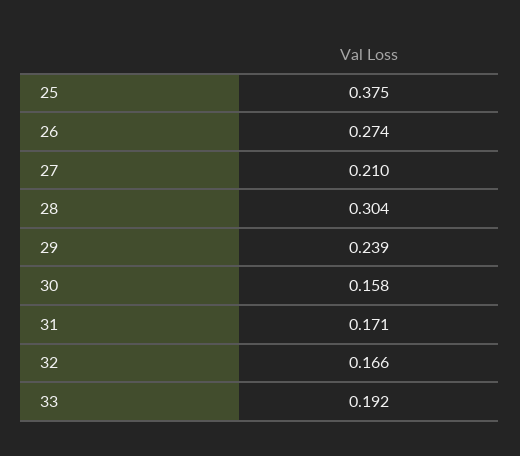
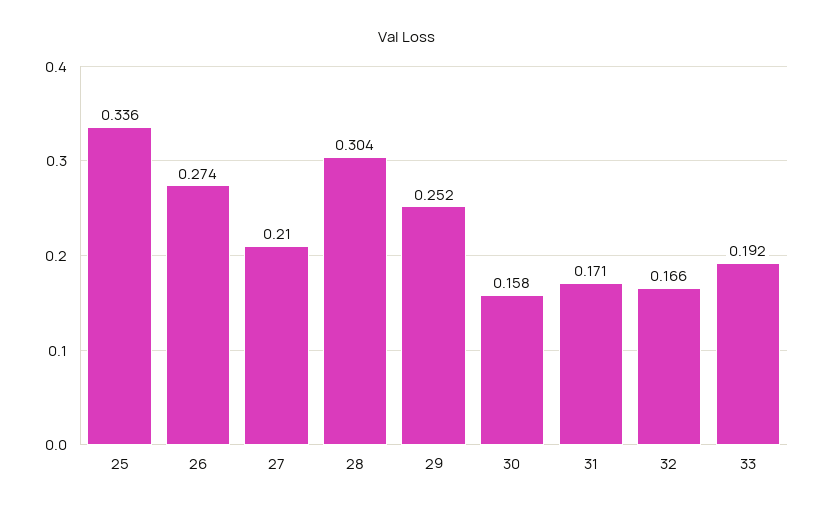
25: 0.375 -> 0.336
29: 0.239 -> 0.252

